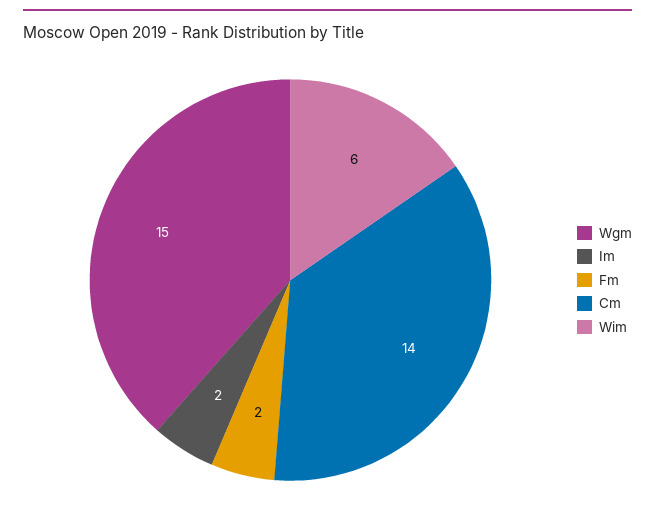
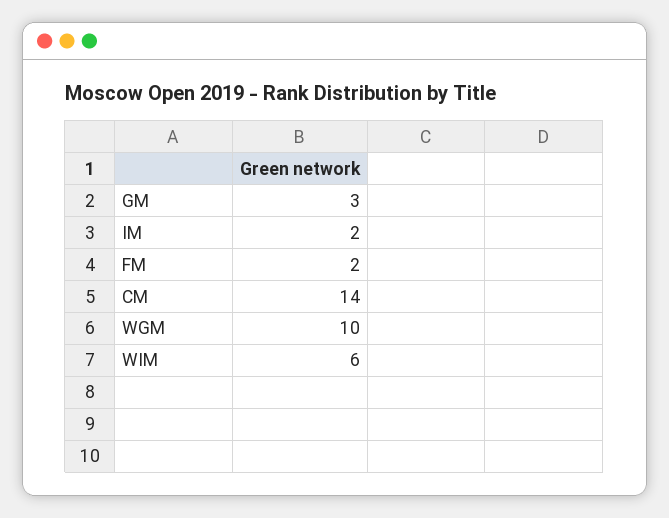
Wgm: 15 -> 10
GM: none -> 3

